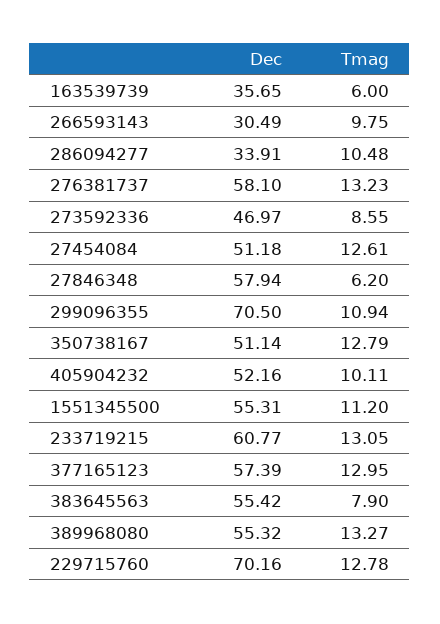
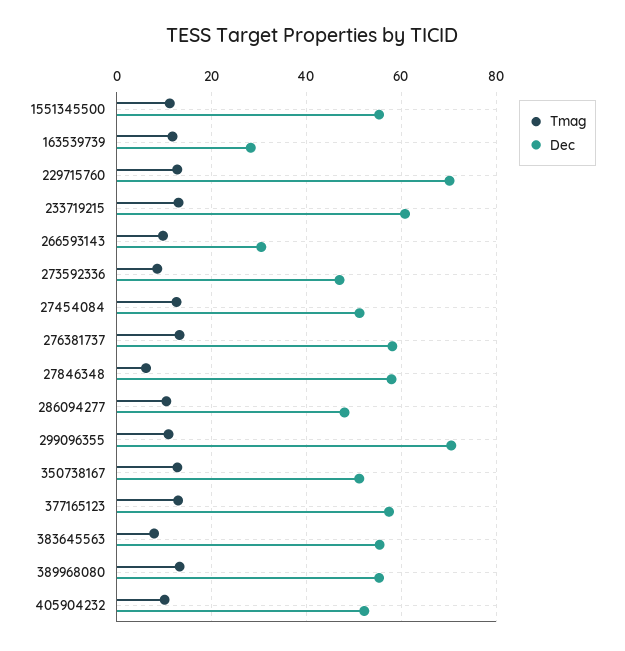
Dec, 163539739: 35.65 -> 28
Tmag, 163539739: 6 -> 12
Dec, 286094277: 33.91 -> 48

